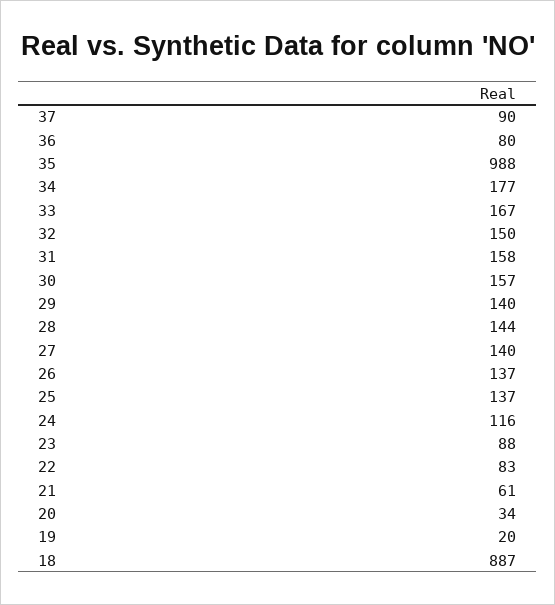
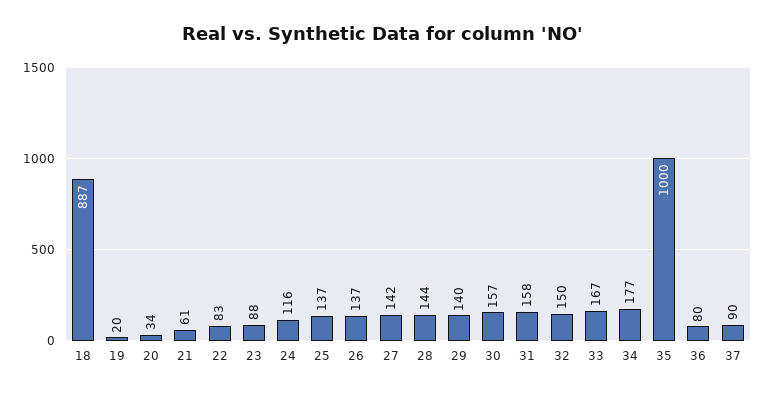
35: 988 -> 1000
27: 140 -> 142

